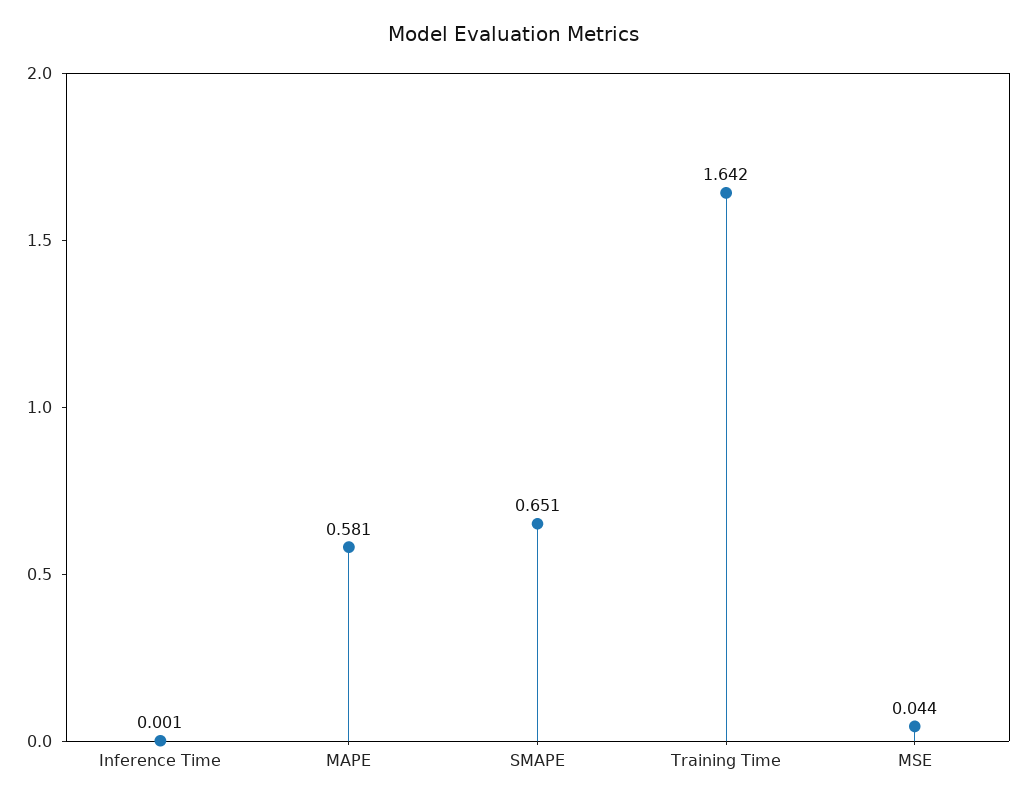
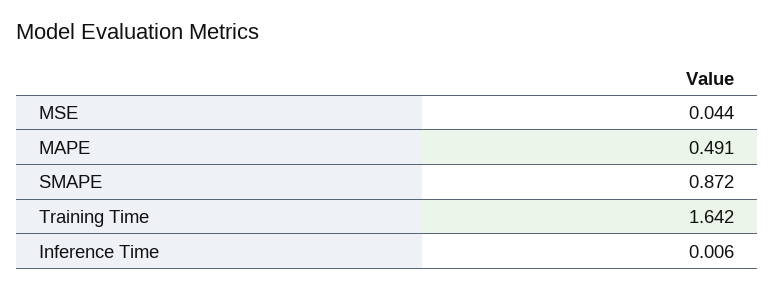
Inference Time: 0.001 -> 0.006
MAPE: 0.581 -> 0.491
SMAPE: 0.651 -> 0.872

